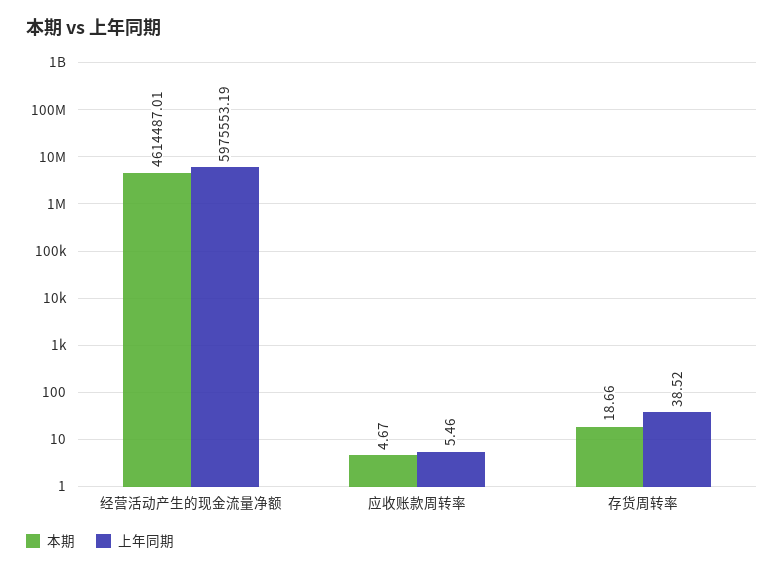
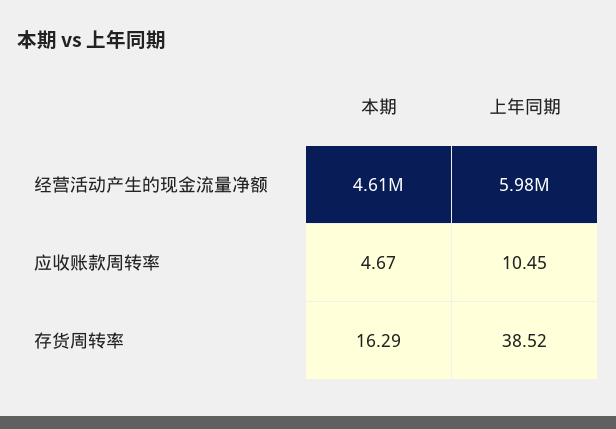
上年同期, 应收账款周转率: 5.46 -> 10.45
本期, 存货周转率: 18.66 -> 16.29

